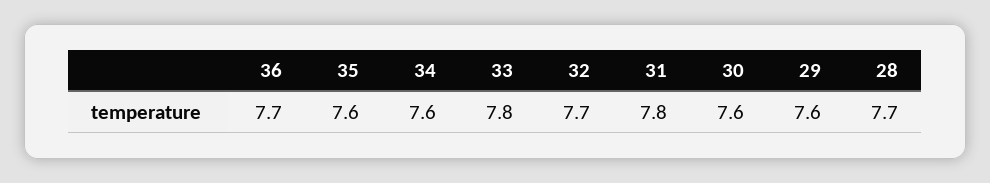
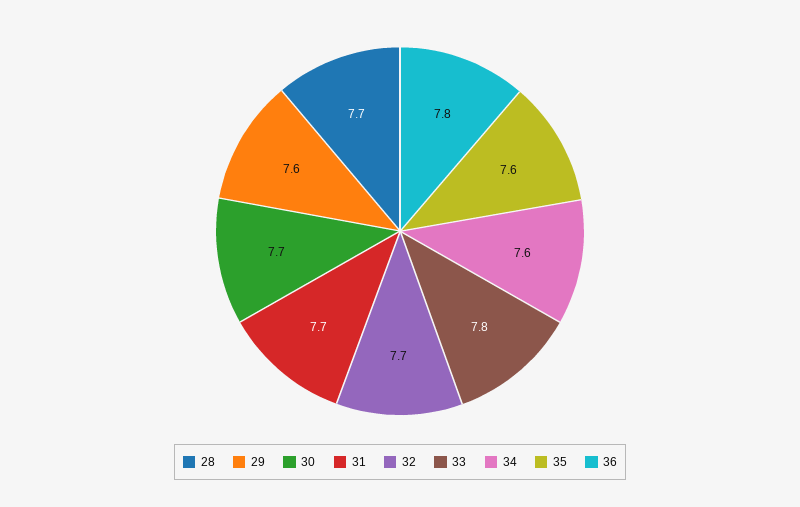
36: 7.7 -> 7.8
31: 7.8 -> 7.7
30: 7.6 -> 7.7

